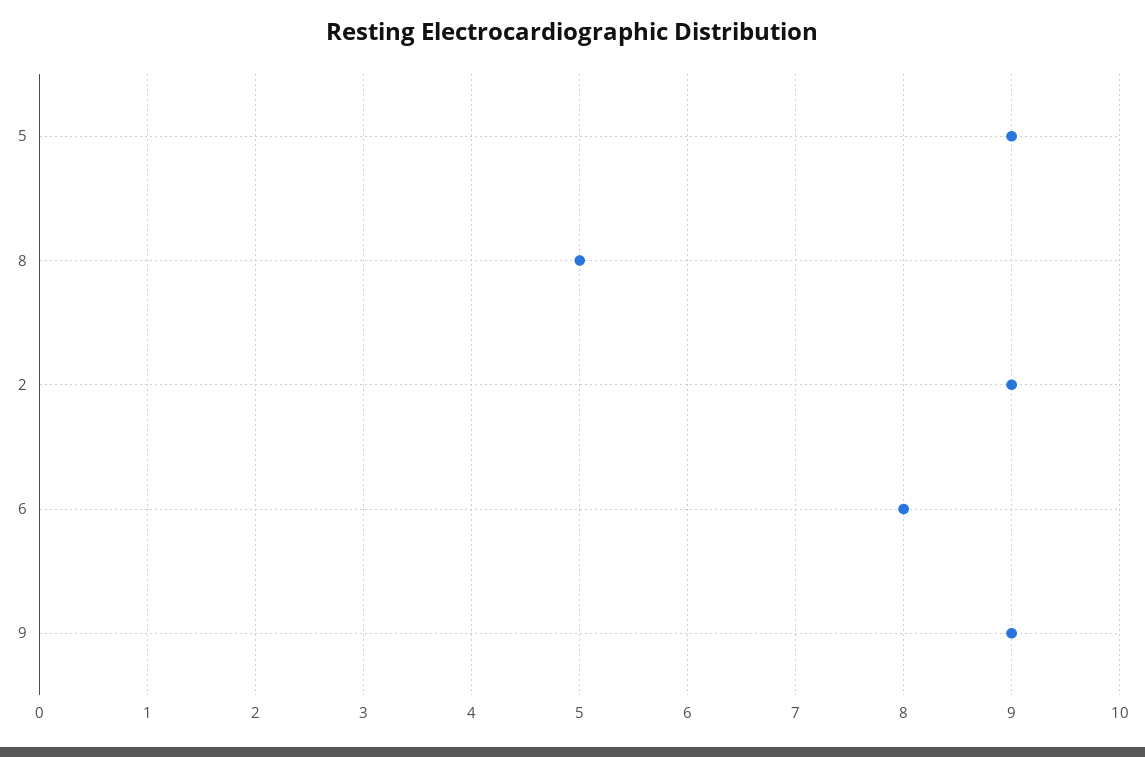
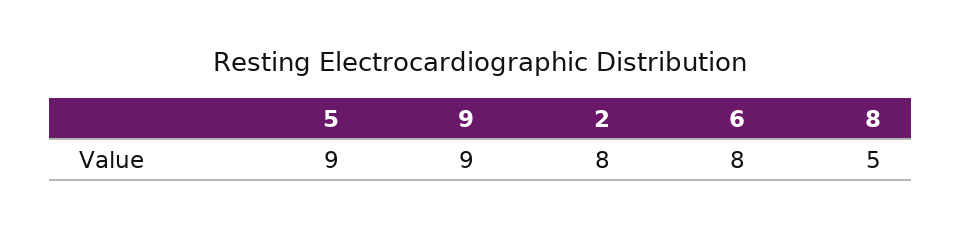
2: 9 -> 8

